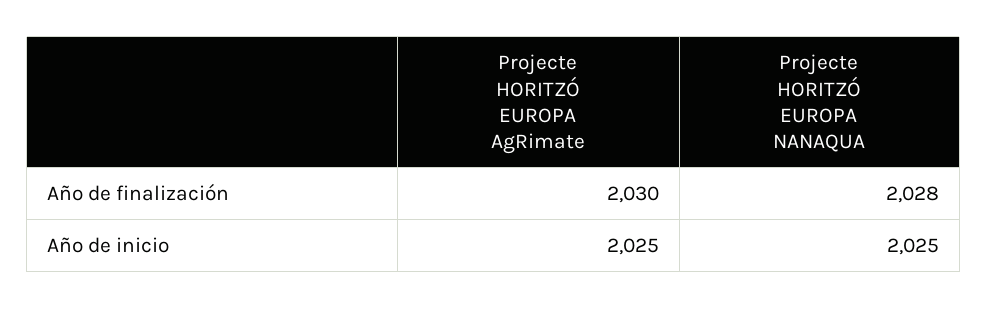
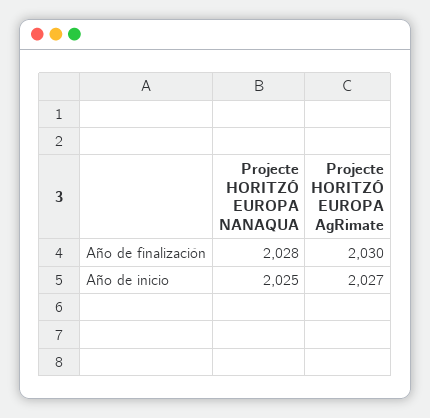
Projecte HORITZÓ EUROPA AgRimate, Año de inicio: 2025 -> 2027

